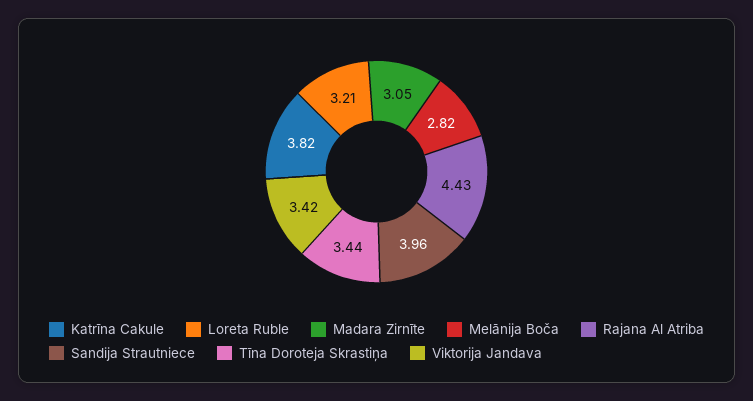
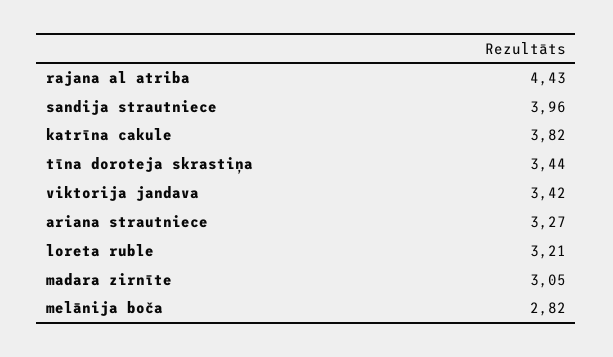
ariana strautniece: none -> 3.27

